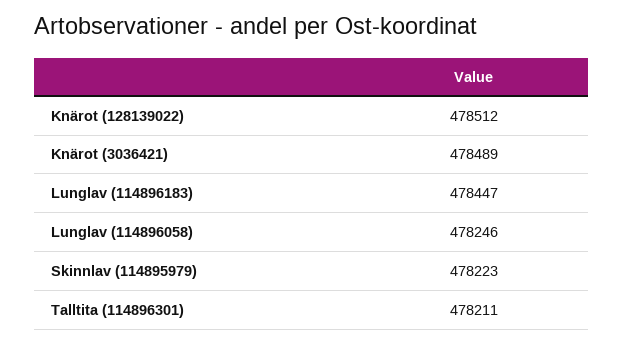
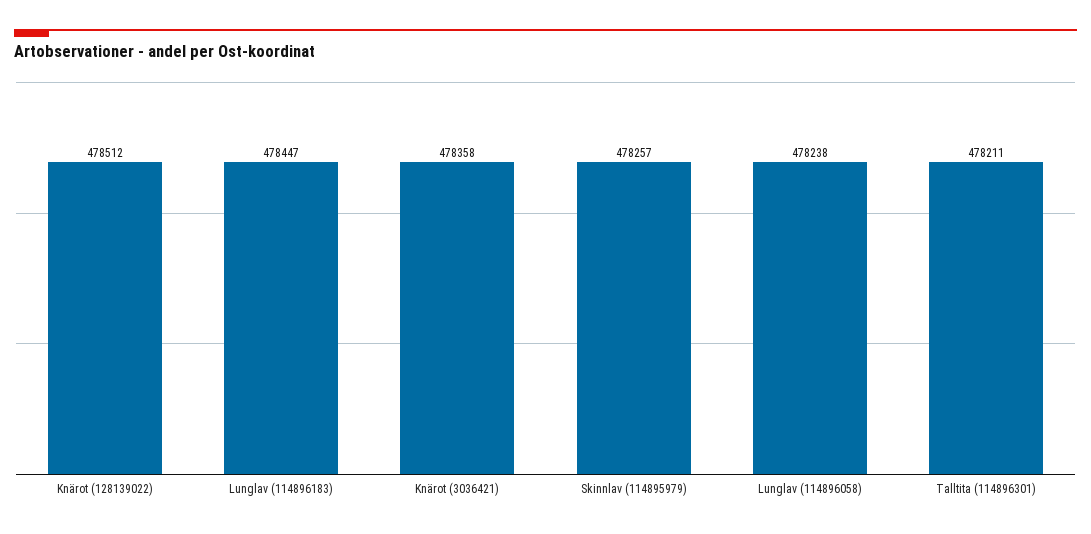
Knärot (3036421): 478489 -> 478358
Lunglav (114896058): 478246 -> 478238
Skinnlav (114895979): 478223 -> 478257

